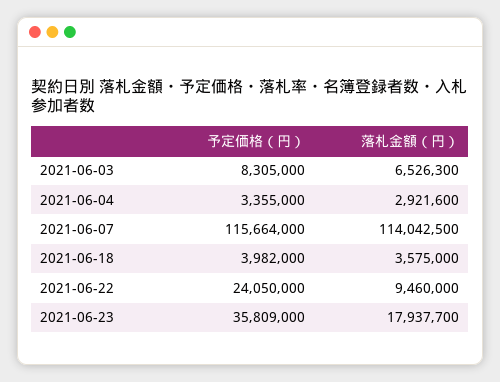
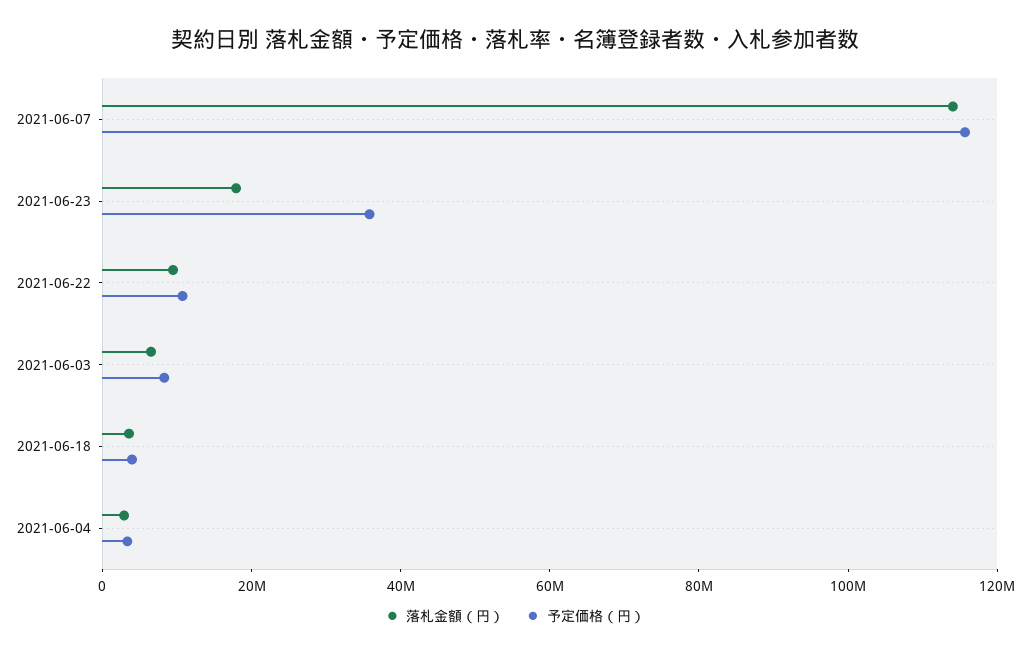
予定価格（円）, 2021-06-22: 24050000 -> 10000000

